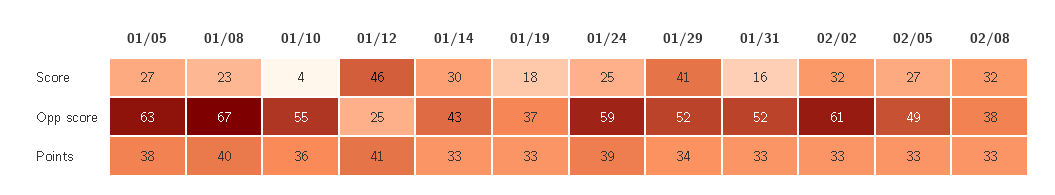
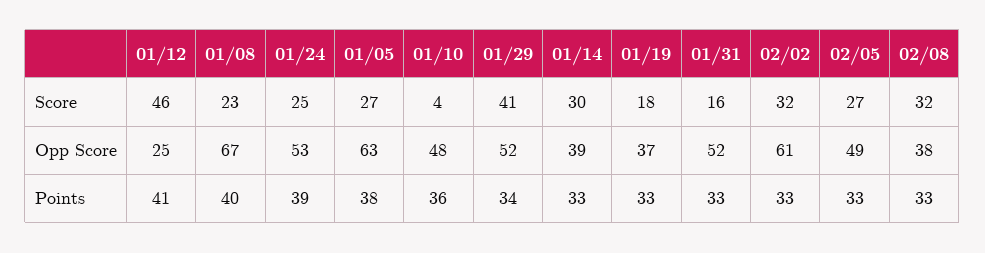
01/10, Opp score: 55 -> 48
01/14, Opp score: 43 -> 39
01/24, Opp score: 59 -> 53

